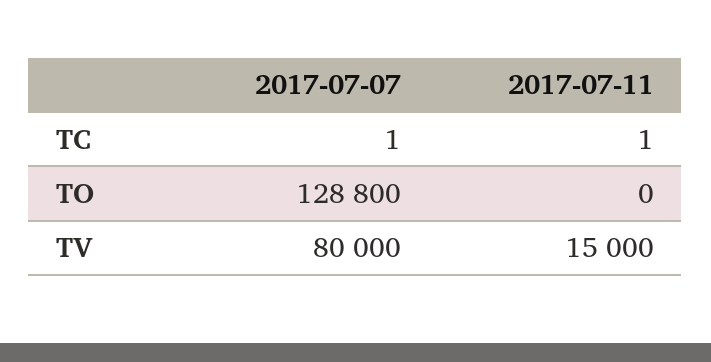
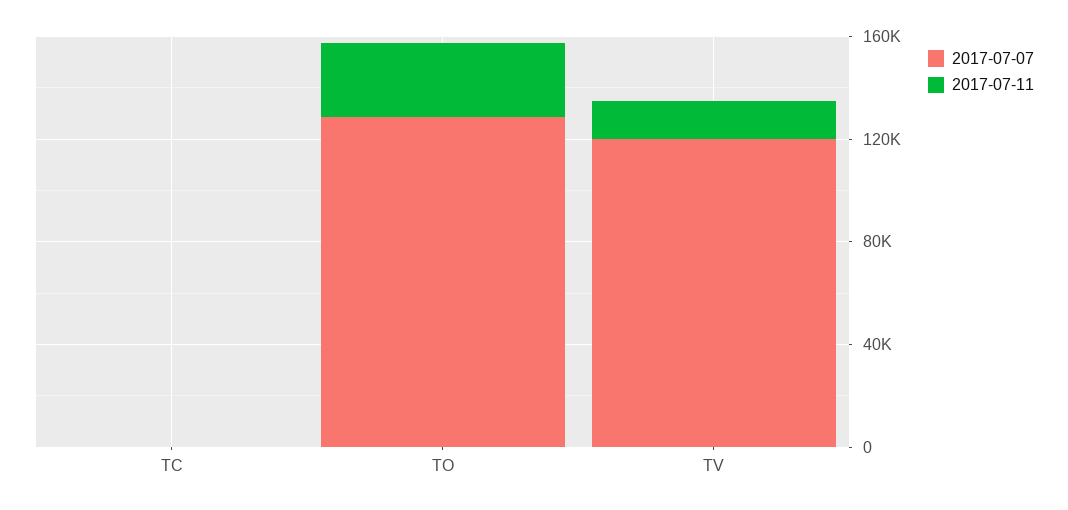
2017-07-11, TO: 0 -> 30000
2017-07-07, TV: 80000 -> 120000

